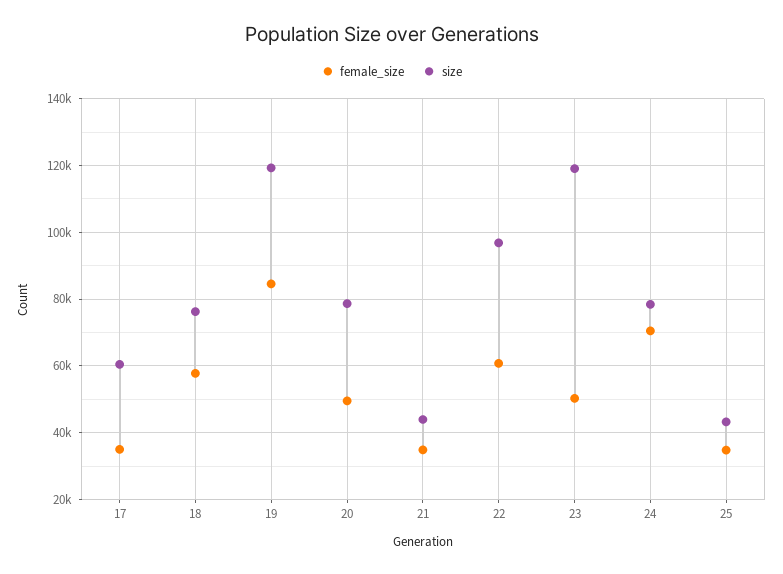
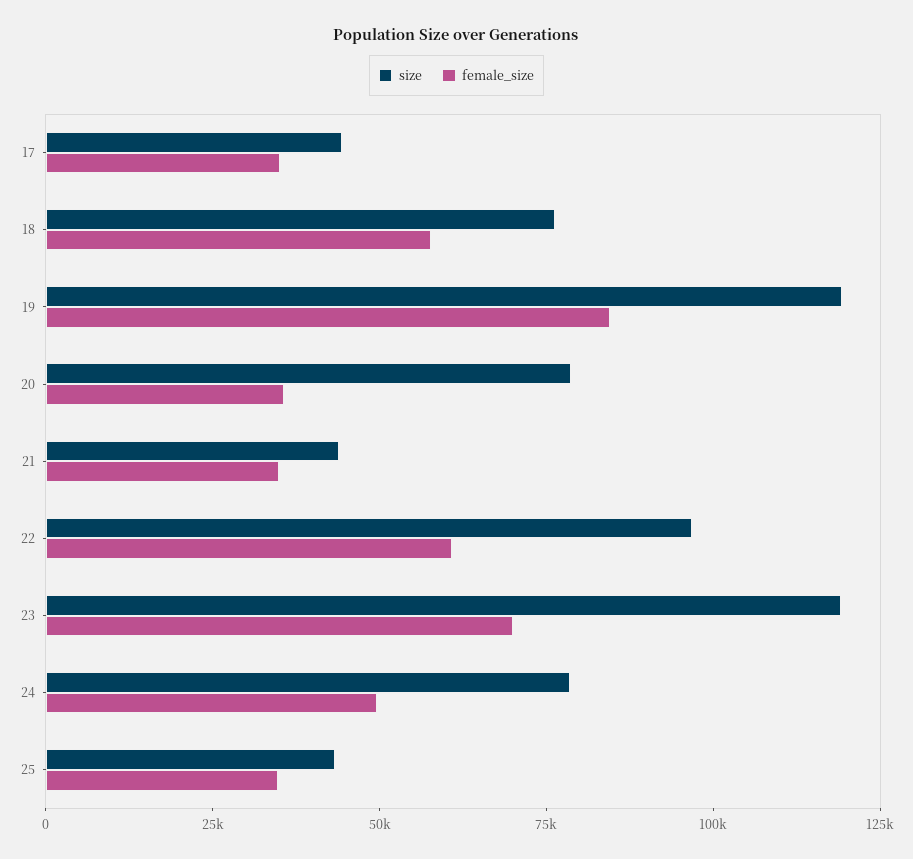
size, 17: 60000 -> 45000
female_size, 20: 50000 -> 35000
female_size, 23: 50000 -> 70000
female_size, 24: 70000 -> 50000

